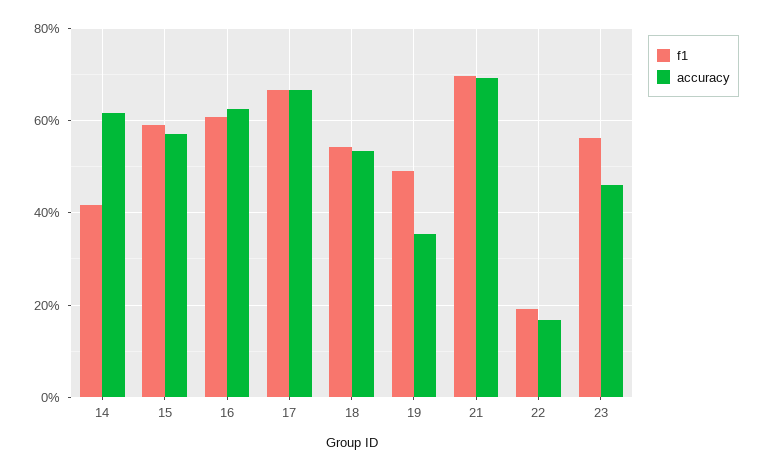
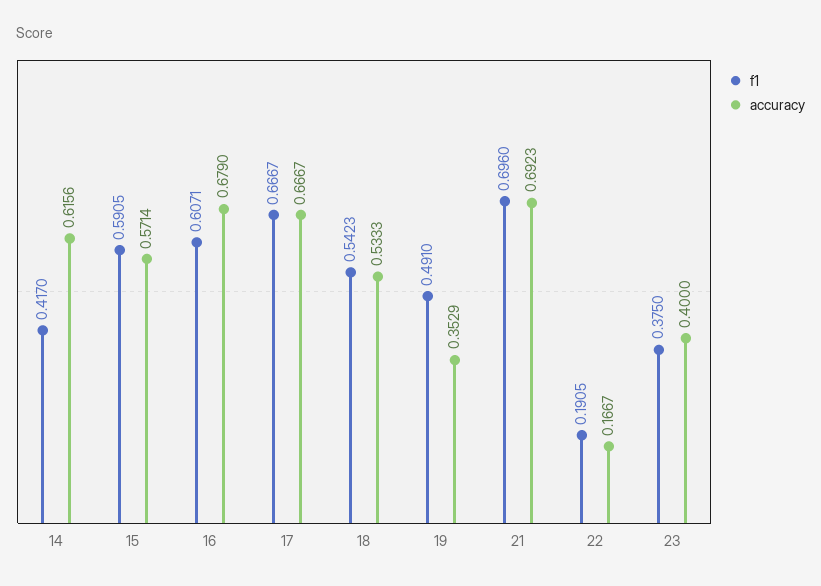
accuracy, 16: 0.62 -> 0.679
f1, 23: 0.56 -> 0.375
accuracy, 23: 0.46 -> 0.4

